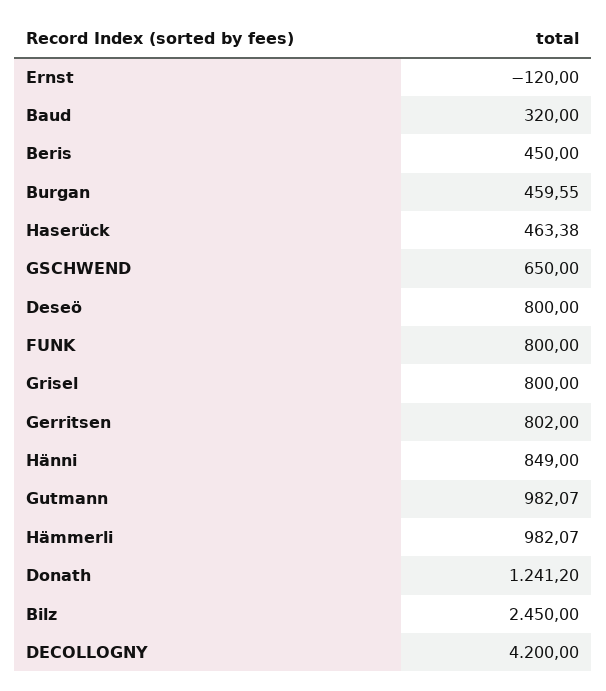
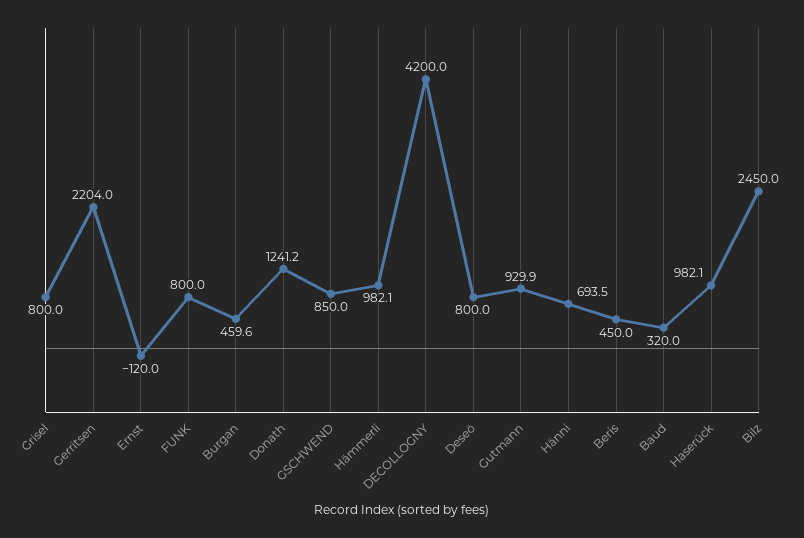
Haserück: 463.38 -> 982.1
GSCHWEND: 650 -> 850
Gerritsen: 802 -> 2204
Hänni: 849 -> 693.5
Gutmann: 982.07 -> 929.9

